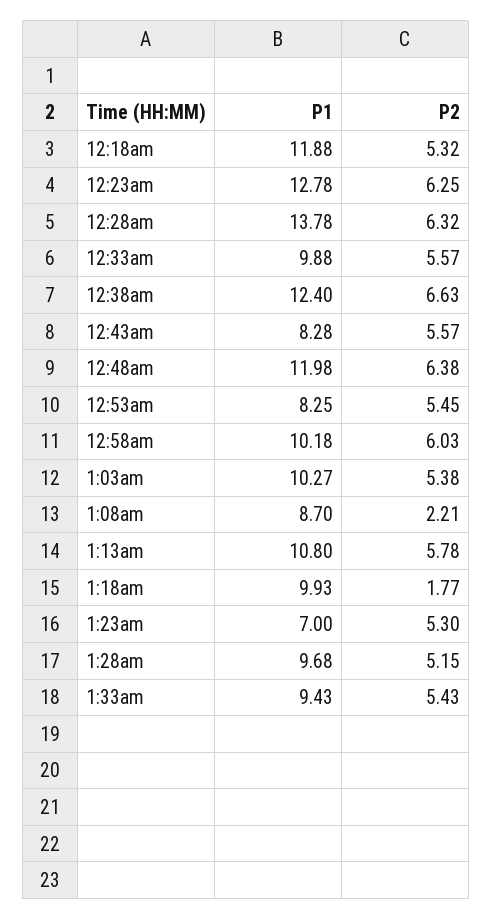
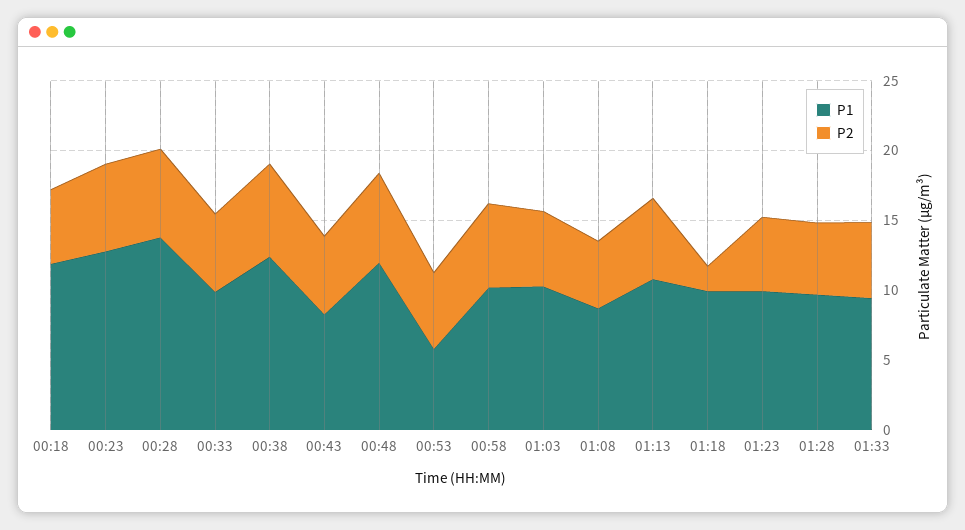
P1, 12:53am: 8.25 -> 6
P2, 1:08am: 2.21 -> 5
P1, 1:23am: 7 -> 10

